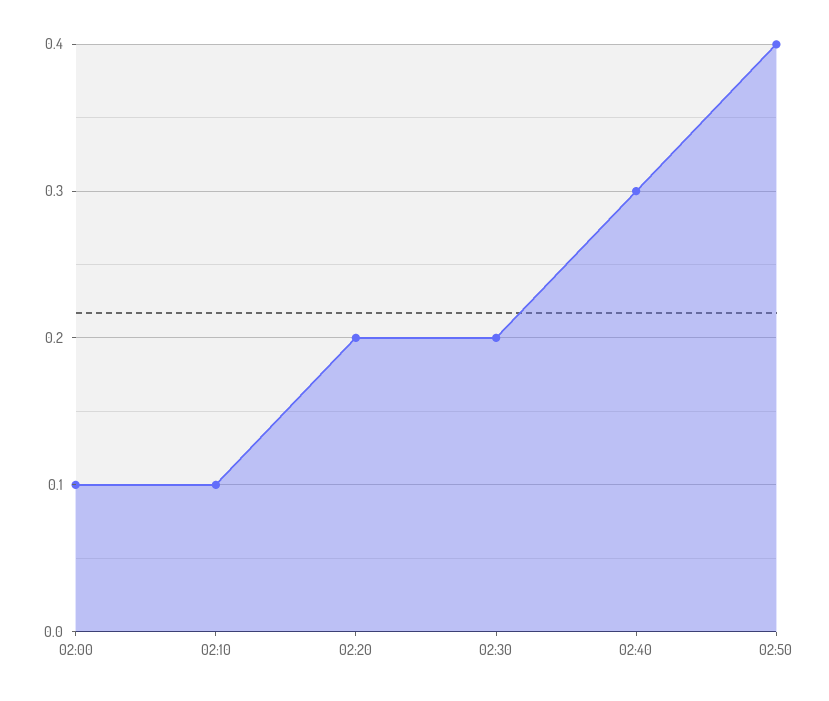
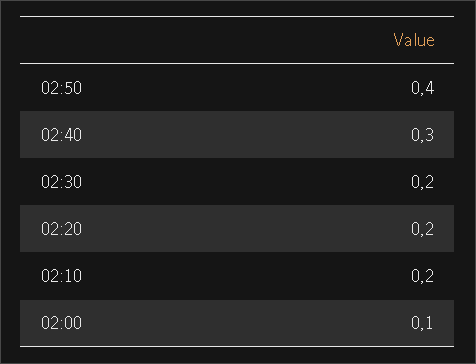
02:10: 0.1 -> 0.2

